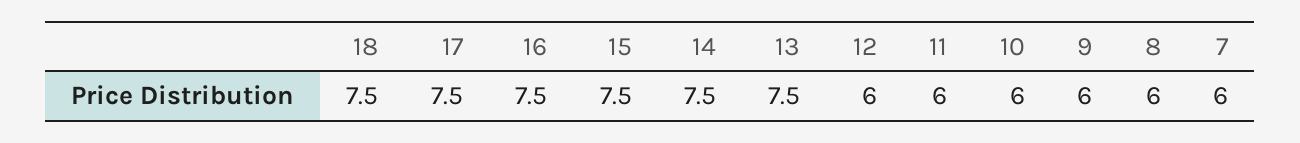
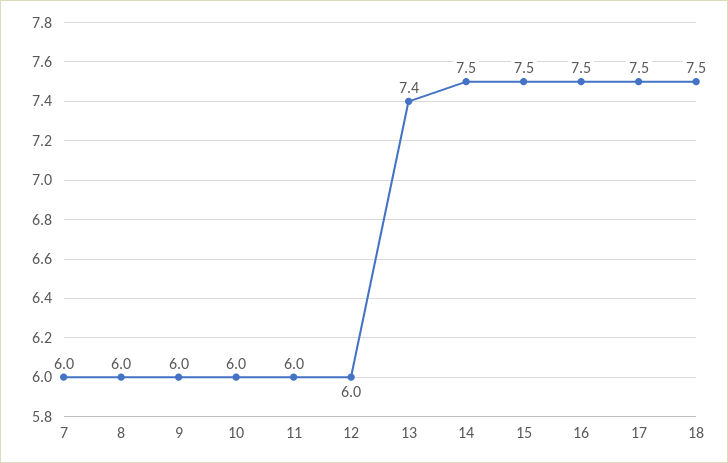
13: 7.5 -> 7.4

